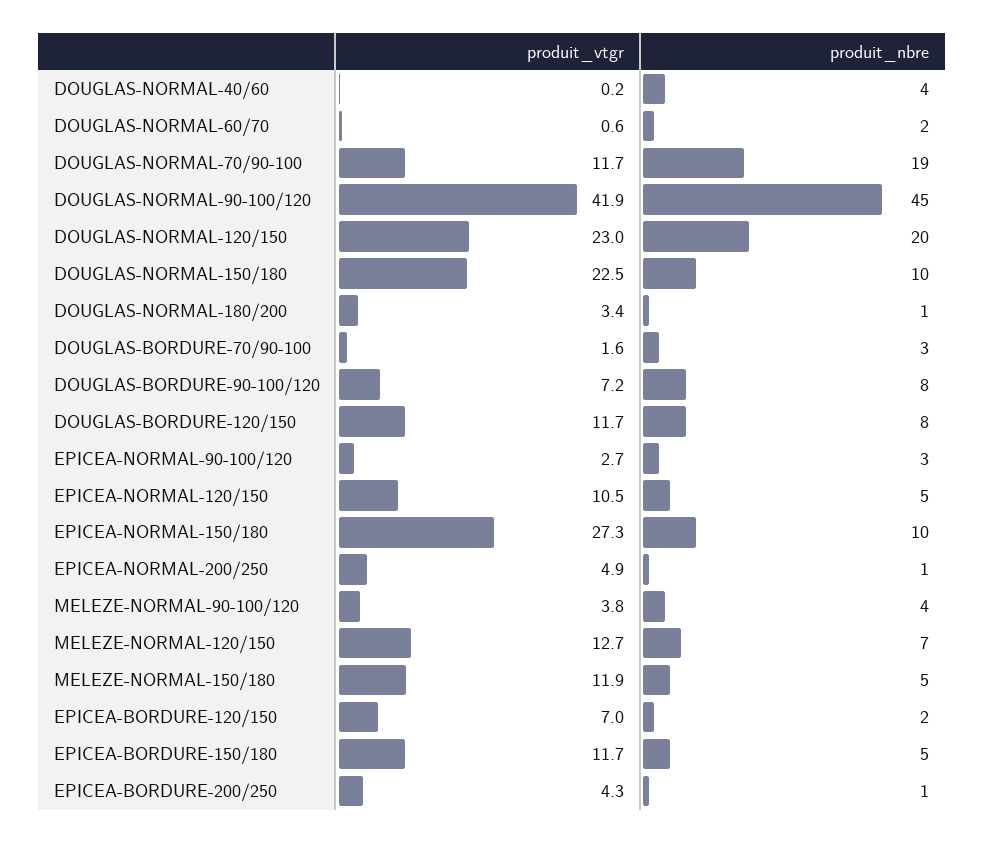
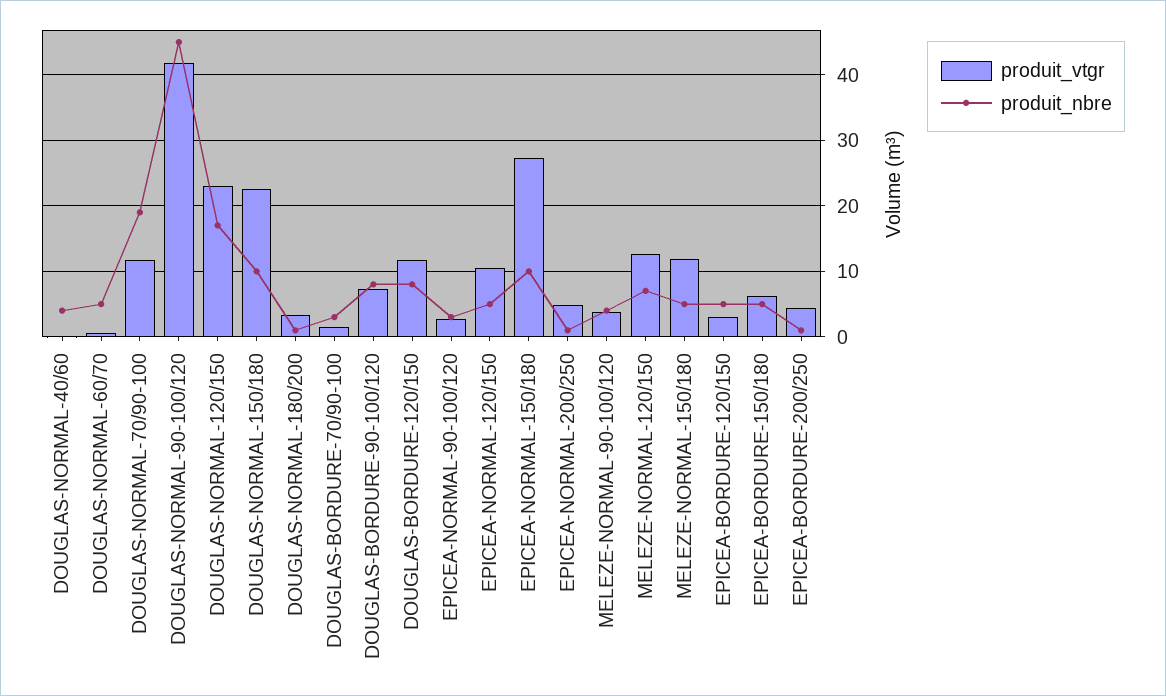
produit_nbre, DOUGLAS-NORMAL-60/70: 2 -> 5
produit_nbre, DOUGLAS-NORMAL-120/150: 20 -> 17
produit_vtgr, EPICEA-BORDURE-120/150: 7 -> 3
produit_nbre, EPICEA-BORDURE-120/150: 2 -> 5
produit_vtgr, EPICEA-BORDURE-150/180: 11.7 -> 6

